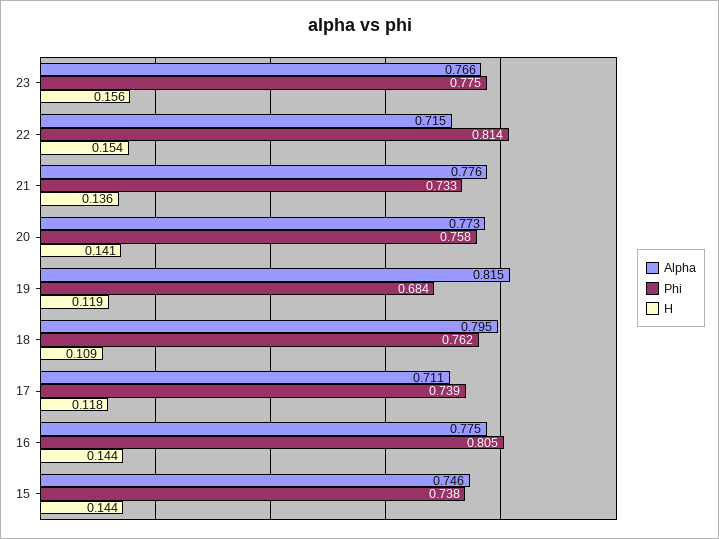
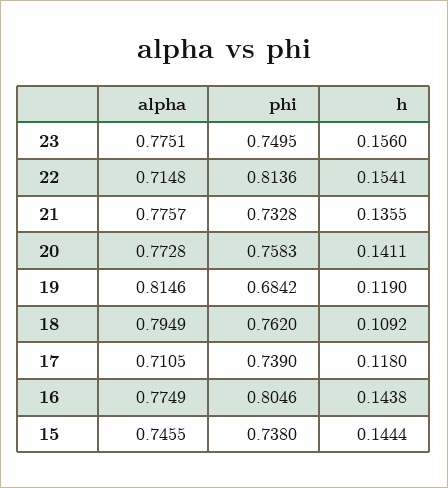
Alpha, 23: 0.766 -> 0.7751
Phi, 23: 0.775 -> 0.7495

